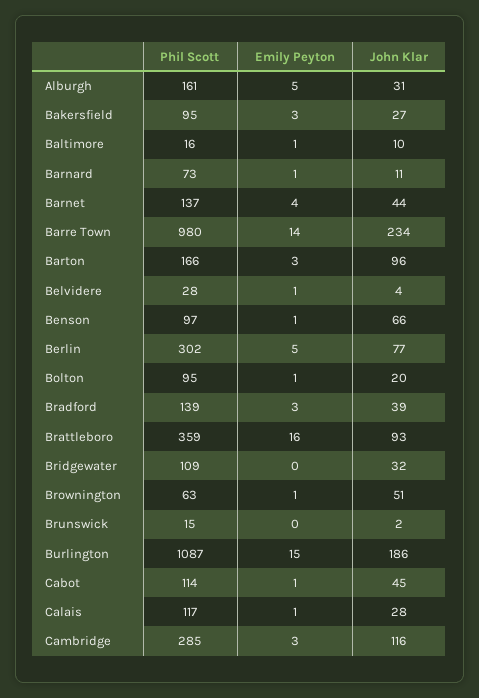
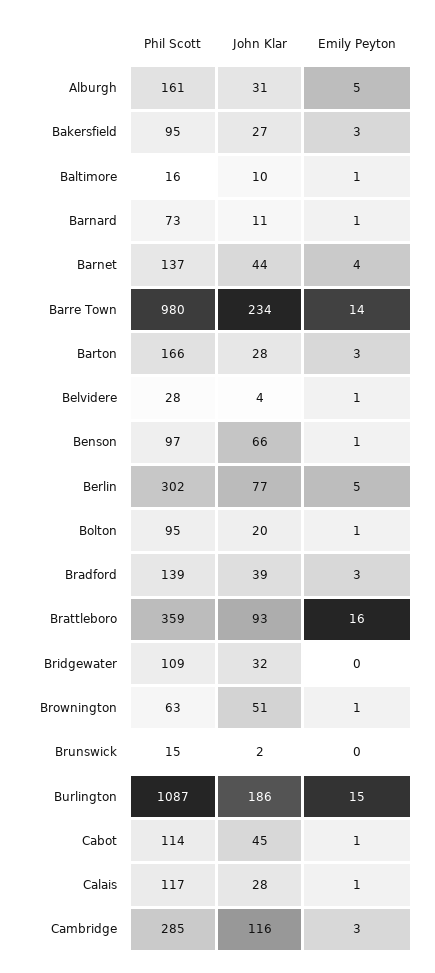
John Klar, Barton: 96 -> 28

